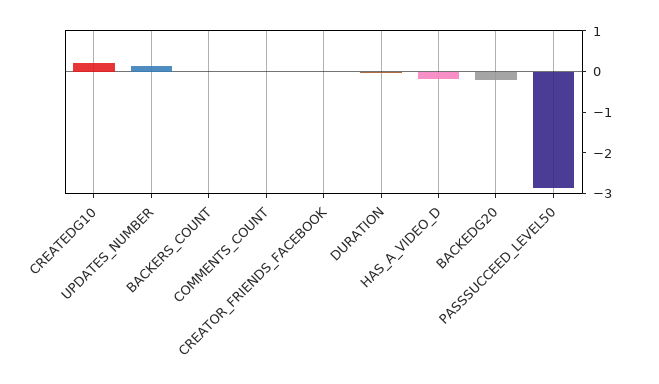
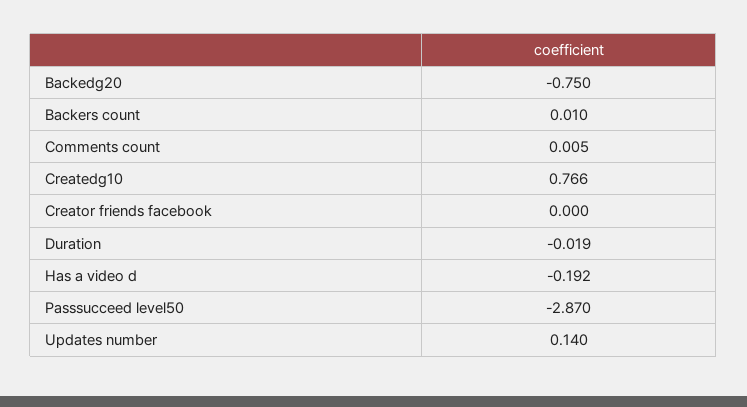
CREATEDG10: 0.2 -> 0.766
BACKEDG20: -0.2 -> -0.75

